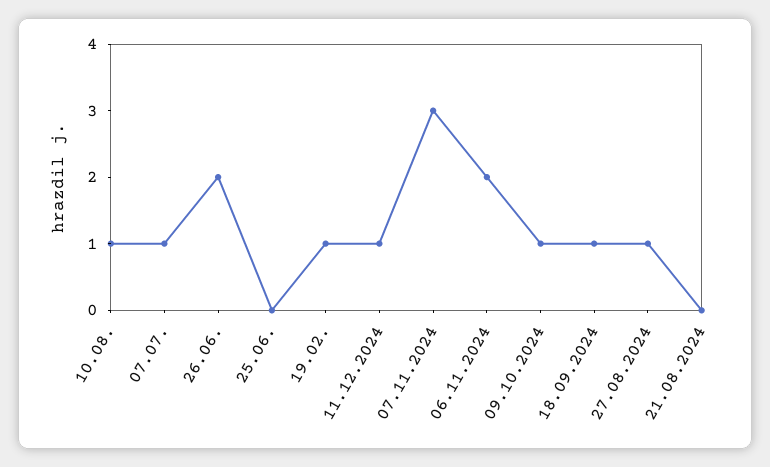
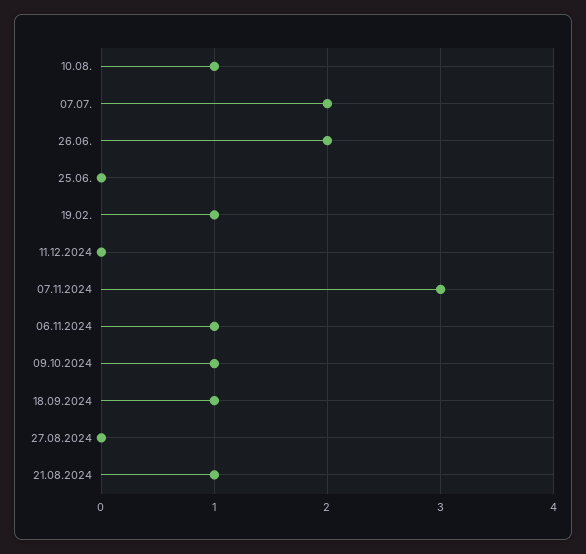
07.07.: 1 -> 2
11.12.2024: 1 -> 0
06.11.2024: 2 -> 1
27.08.2024: 1 -> 0
21.08.2024: 0 -> 1

